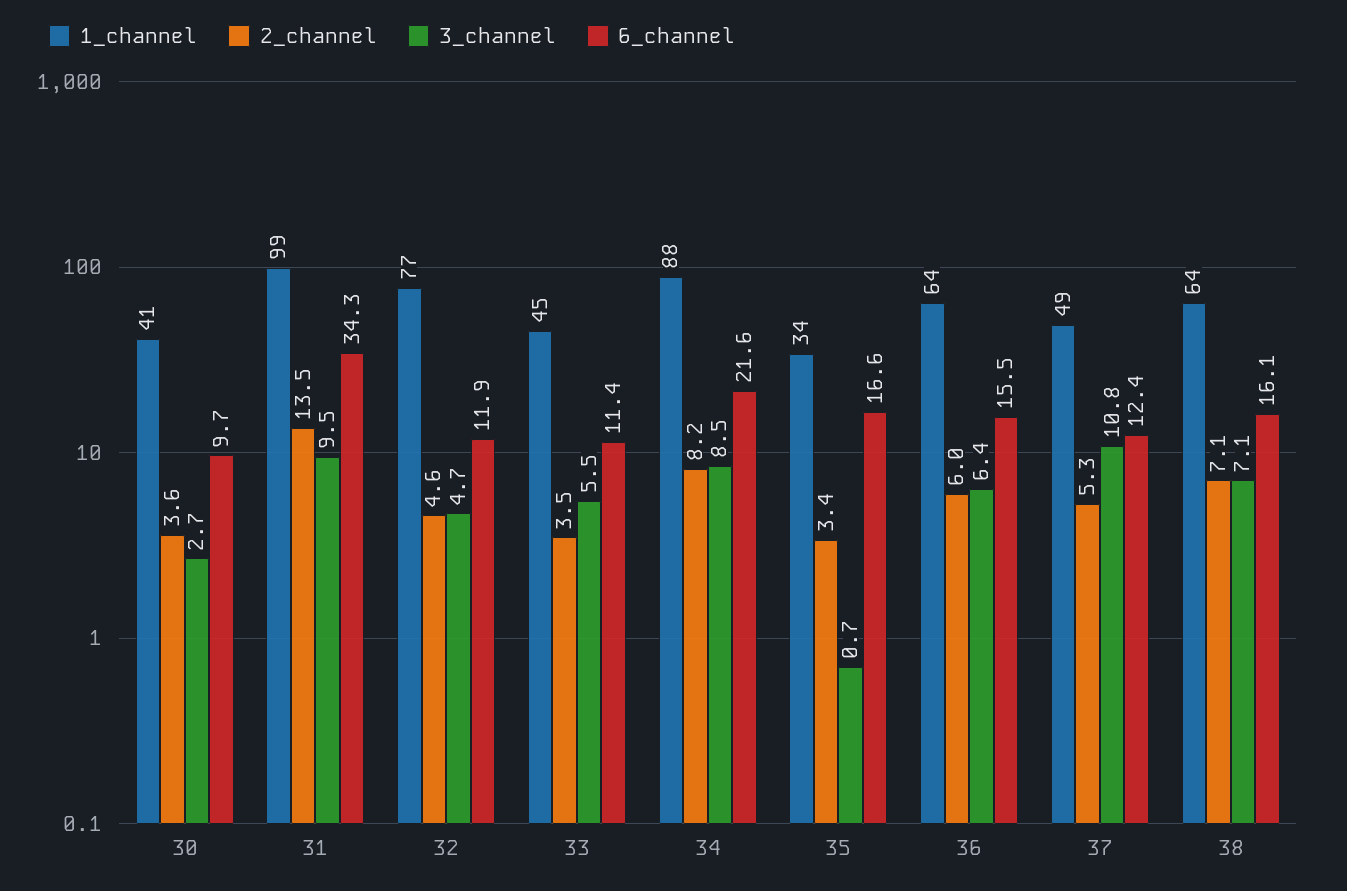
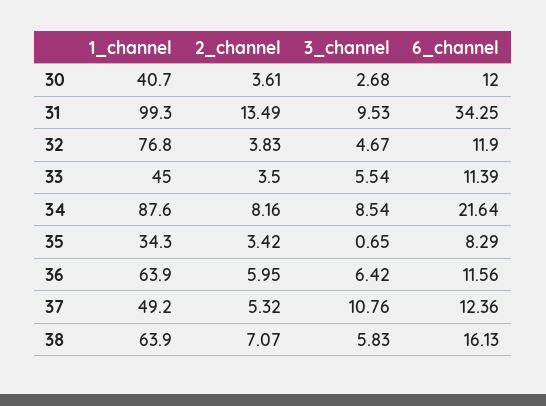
6_channel, 30: 9.7 -> 12
2_channel, 32: 4.6 -> 3.83
6_channel, 35: 16.6 -> 8.29
6_channel, 36: 15.5 -> 11.56
3_channel, 38: 7.1 -> 5.83

